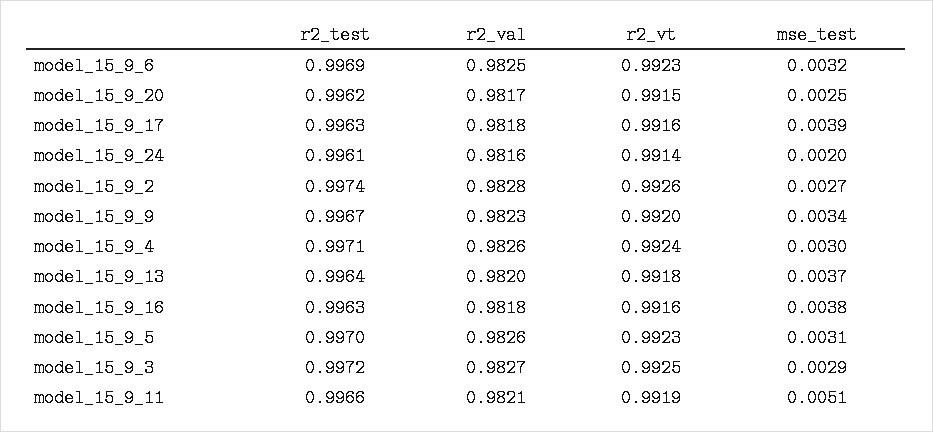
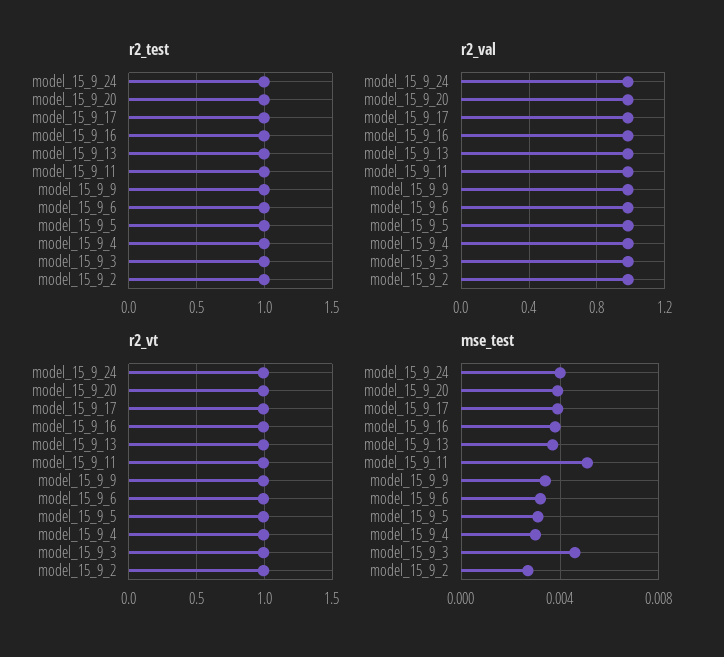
mse_test, model_15_9_20: 0.0025 -> 0.004
mse_test, model_15_9_24: 0.002 -> 0.004
mse_test, model_15_9_3: 0.0029 -> 0.0045

